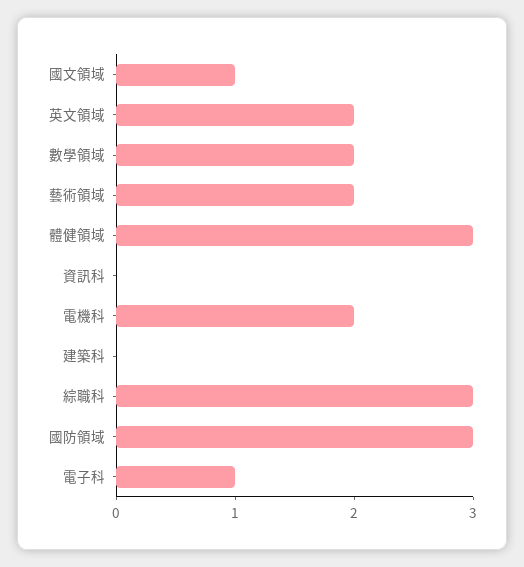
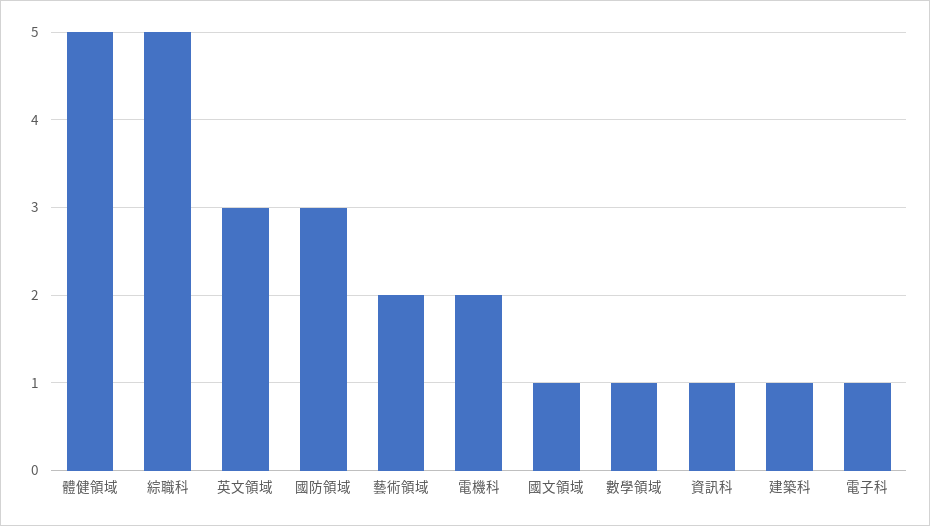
英文領域: 2 -> 3
數學領域: 2 -> 1
體健領域: 3 -> 5
資訊科: 0 -> 1
建築科: 0 -> 1
綜職科: 3 -> 5

